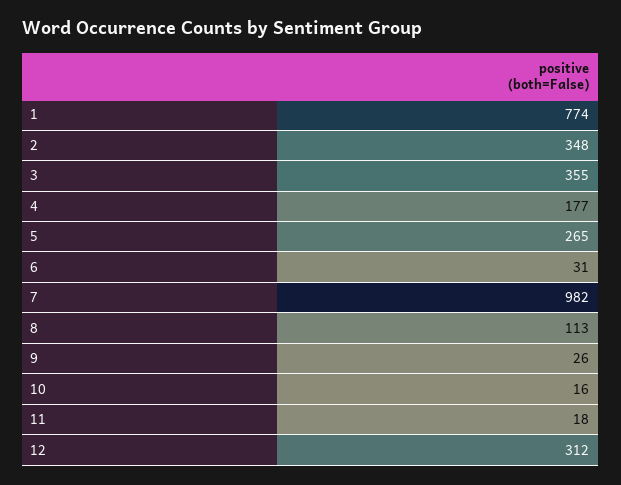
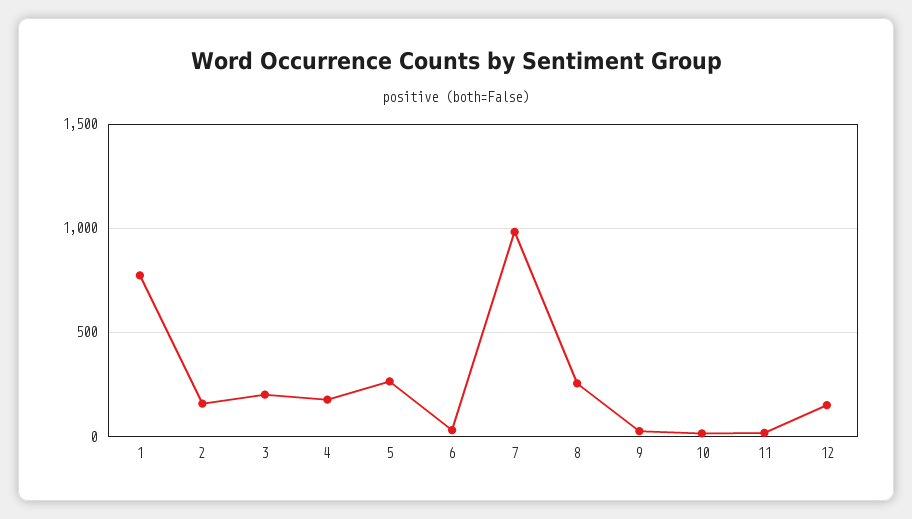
2: 348 -> 150
3: 355 -> 200
8: 113 -> 250
12: 312 -> 150

